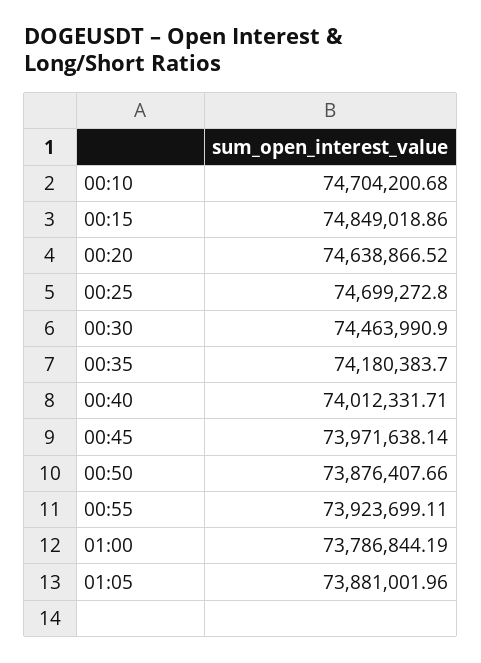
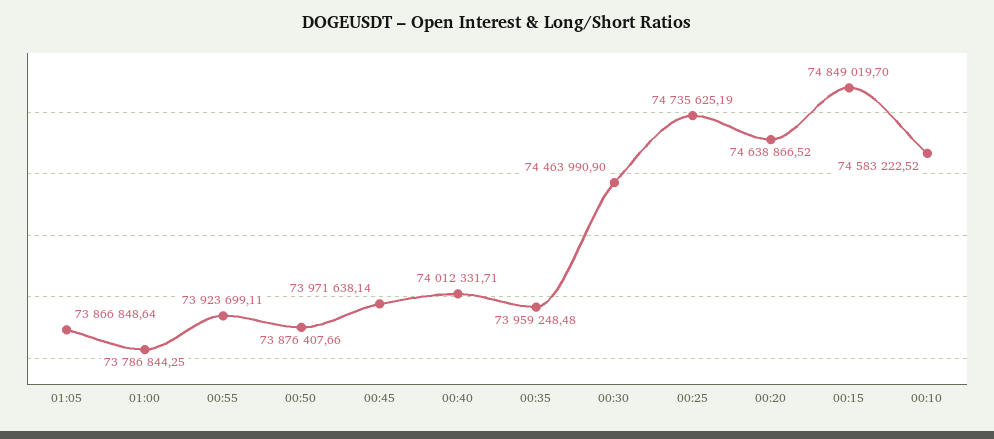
00:10: 74704200.68 -> 74583222.52
00:15: 74849018.86 -> 74849019.7
00:25: 74699272.8 -> 74735625.19
00:35: 74180383.7 -> 73959248.48
01:00: 73786844.19 -> 73786844.25
01:05: 73881001.96 -> 73866848.64

